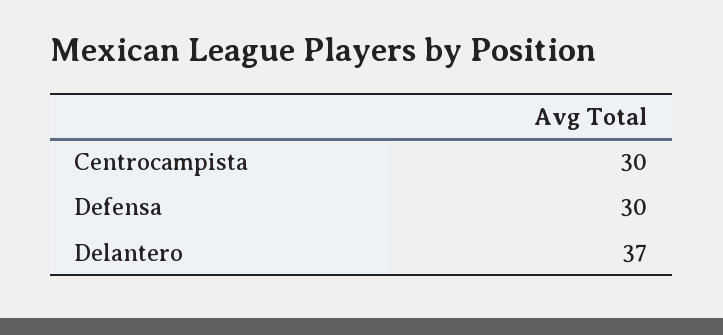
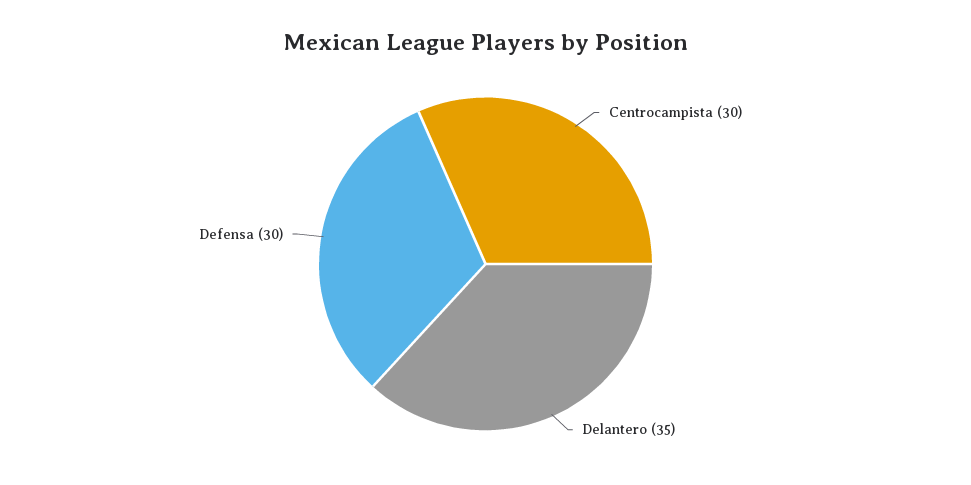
Delantero: 37 -> 35

